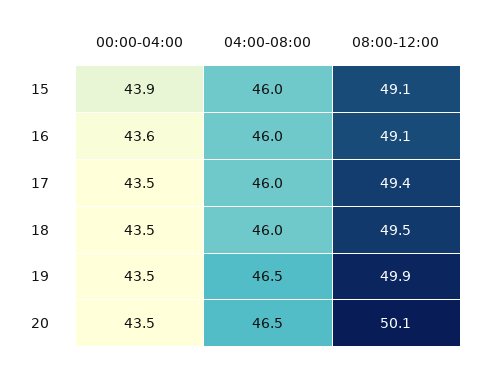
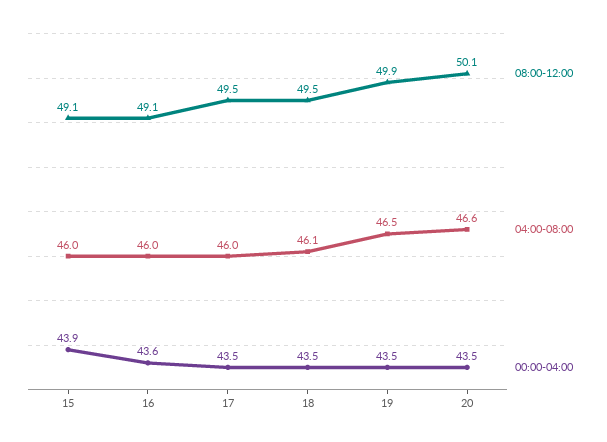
08:00-12:00, 17: 49.4 -> 49.5
04:00-08:00, 18: 46 -> 46.1
04:00-08:00, 20: 46.5 -> 46.6

